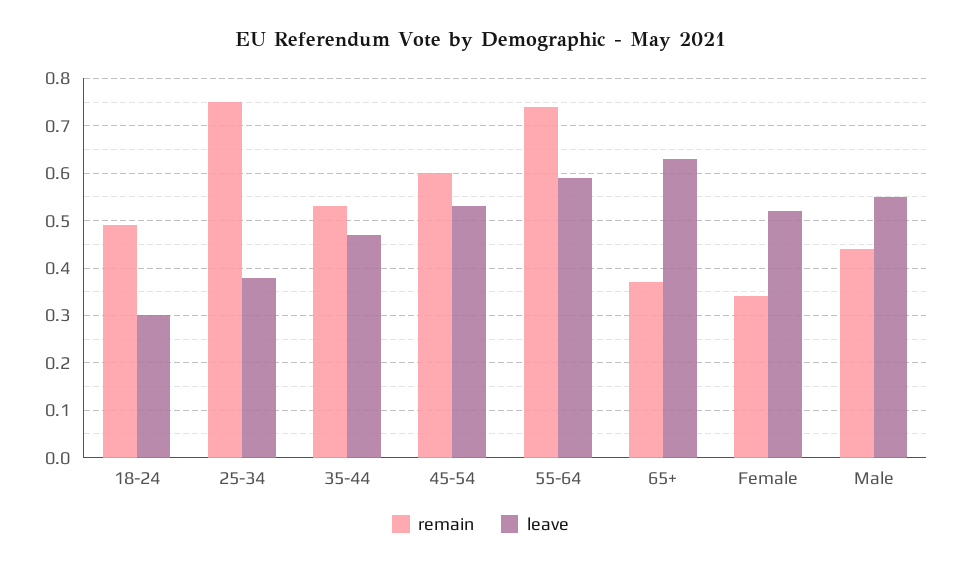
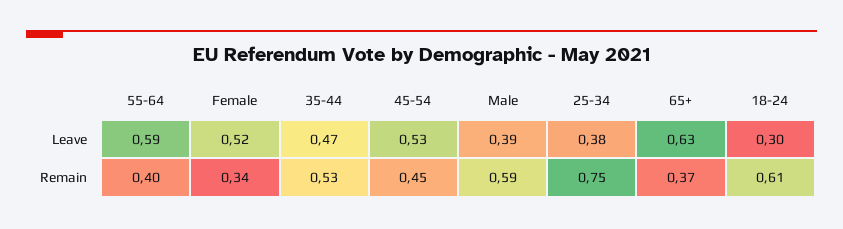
remain, 18-24: 0.5 -> 0.61
remain, 45-54: 0.6 -> 0.45
remain, 55-64: 0.75 -> 0.4
remain, Male: 0.45 -> 0.59
leave, Male: 0.55 -> 0.39

